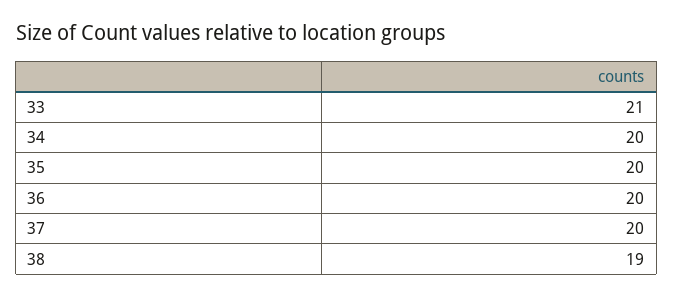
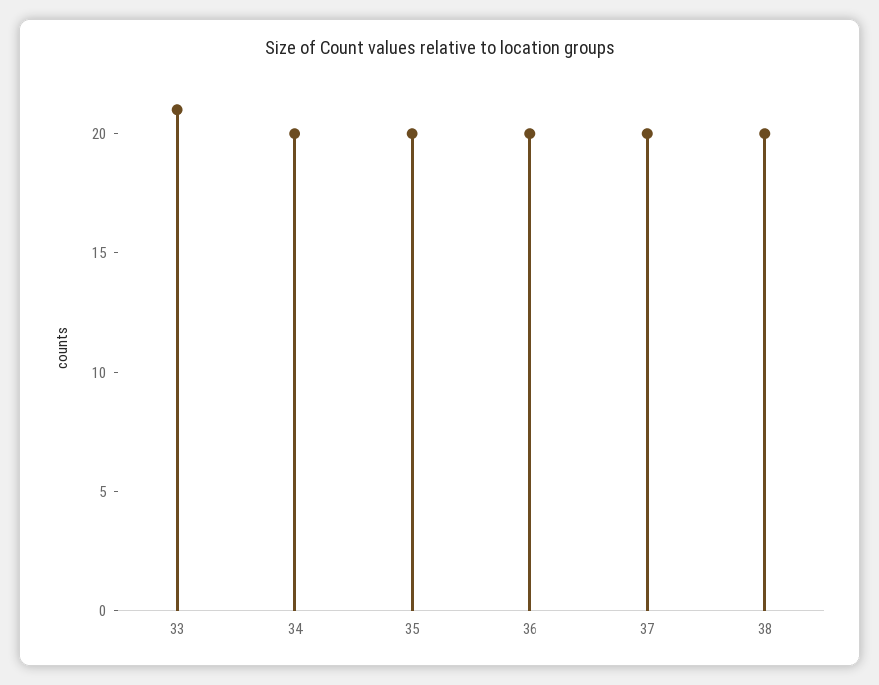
38: 19 -> 20

